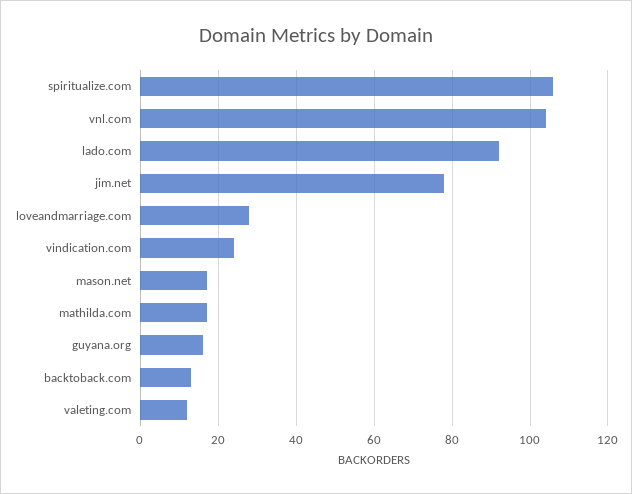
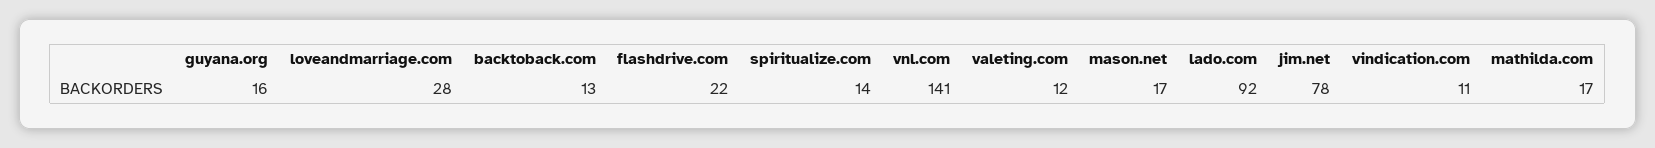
spiritualize.com: 105 -> 14
vnl.com: 105 -> 141
vindication.com: 25 -> 11
flashdrive.com: none -> 22

